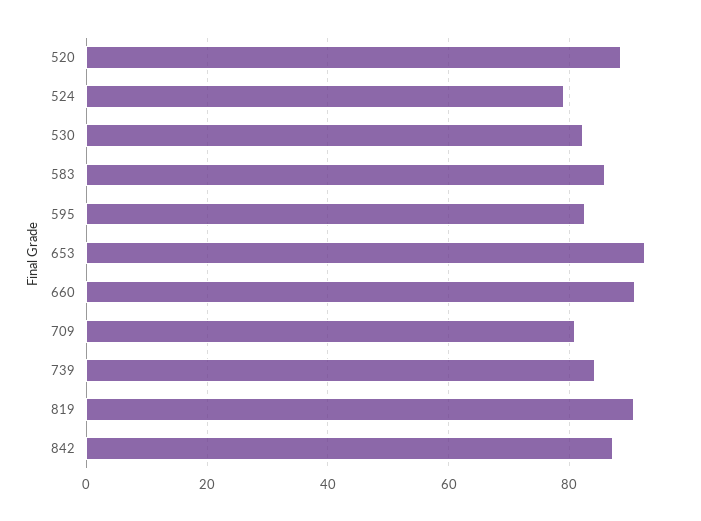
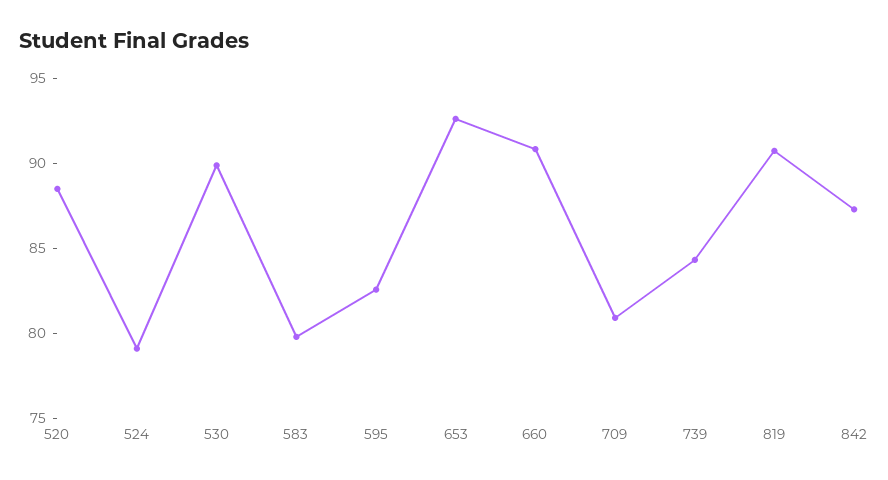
530: 82 -> 90
583: 86 -> 80

